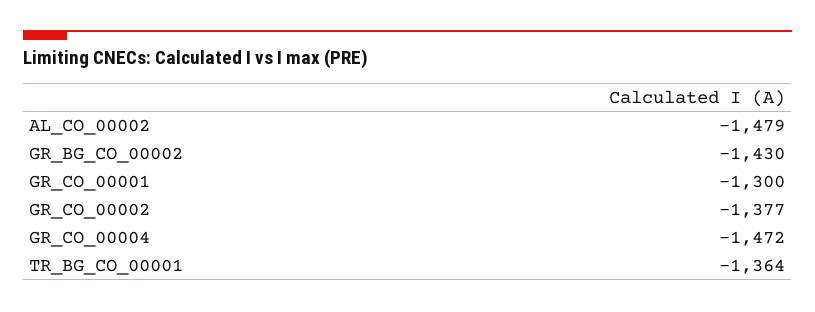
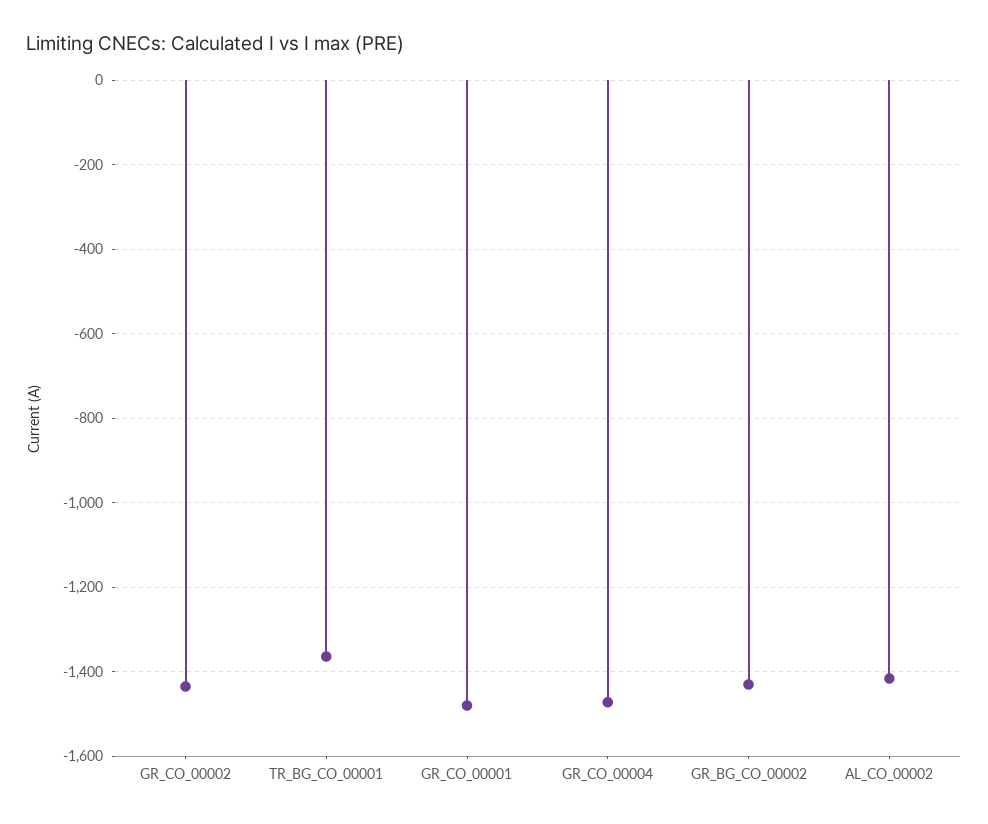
AL_CO_00002: -1479 -> -1420
GR_CO_00001: -1300 -> -1480
GR_CO_00002: -1377 -> -1440

